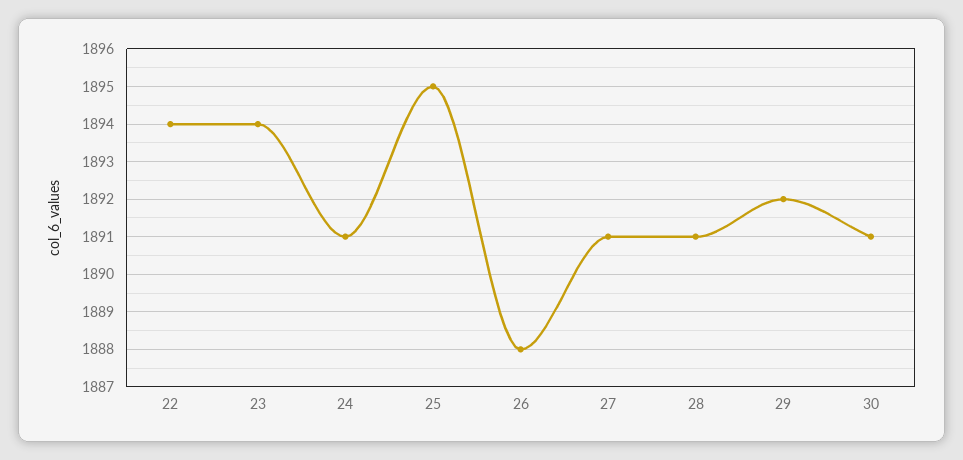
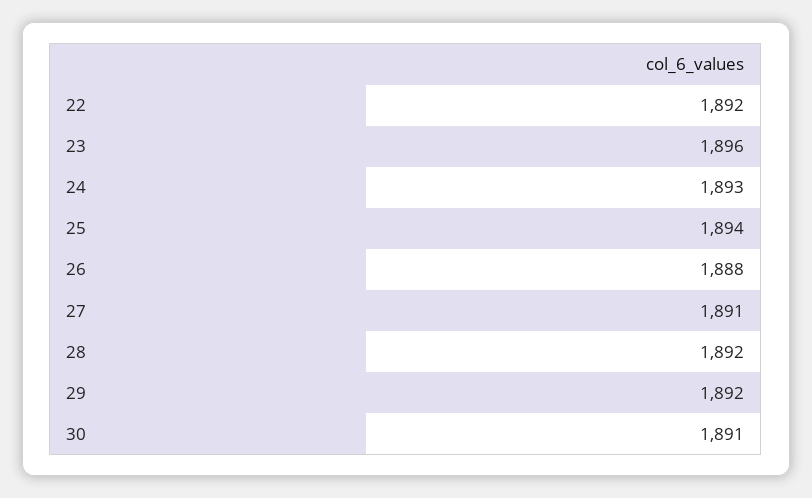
22: 1894 -> 1892
23: 1894 -> 1896
24: 1891 -> 1893
25: 1895 -> 1894
28: 1891 -> 1892

